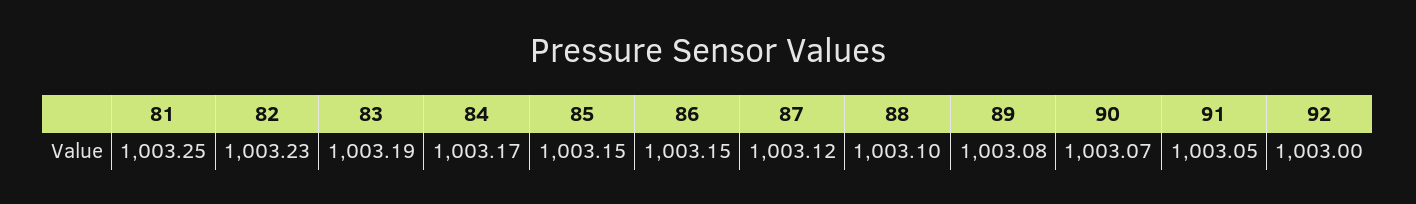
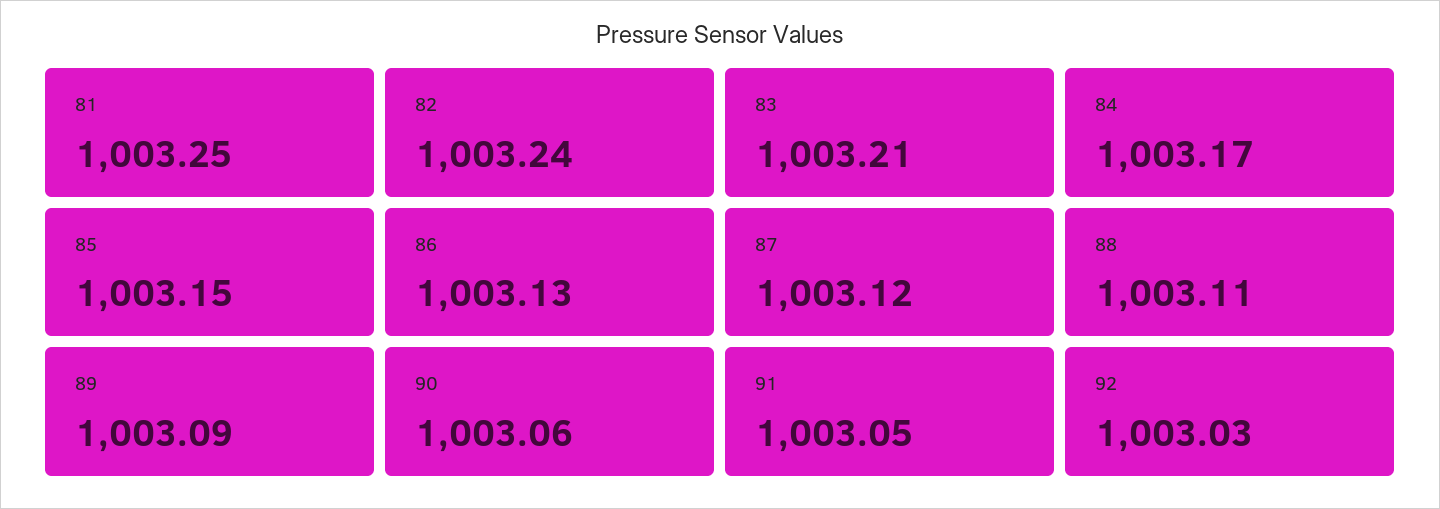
82: 1003.23 -> 1003.24
83: 1003.19 -> 1003.21
86: 1003.15 -> 1003.13
88: 1003.1 -> 1003.11
89: 1003.08 -> 1003.09
90: 1003.07 -> 1003.06
92: 1003 -> 1003.03

